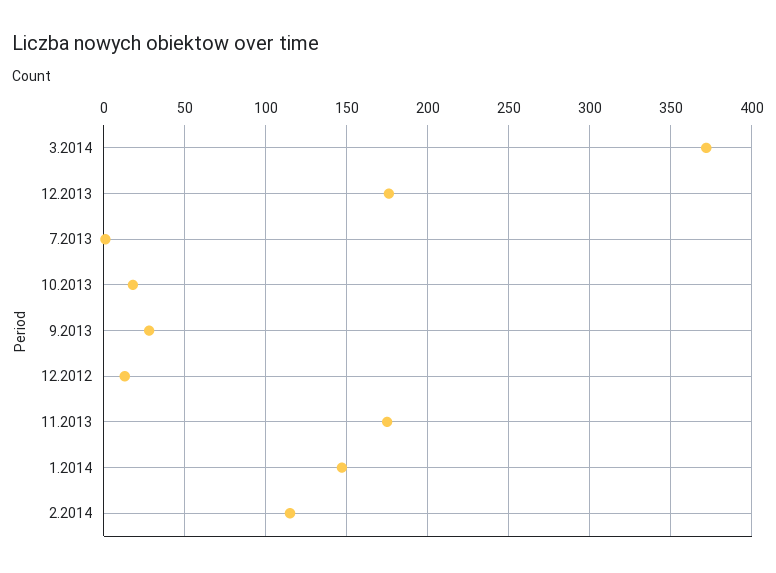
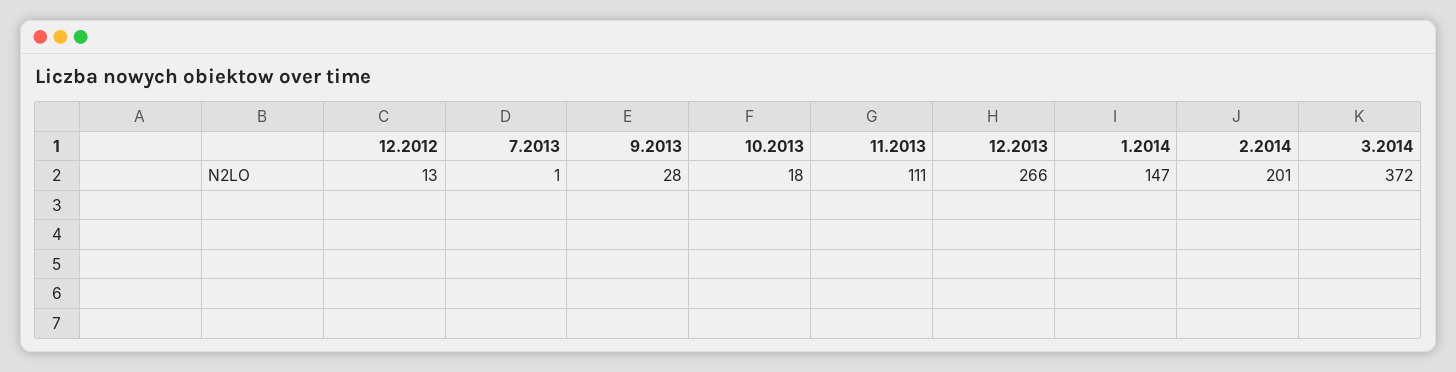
12.2013: 175 -> 266
11.2013: 175 -> 111
2.2014: 115 -> 201

